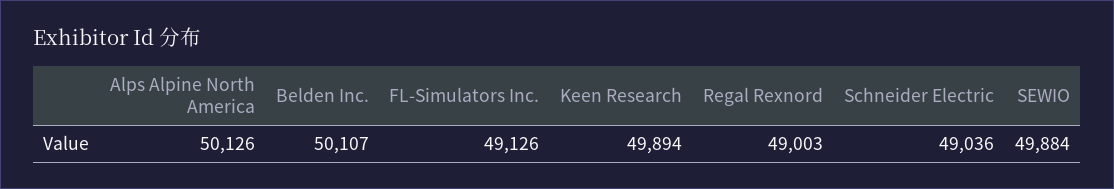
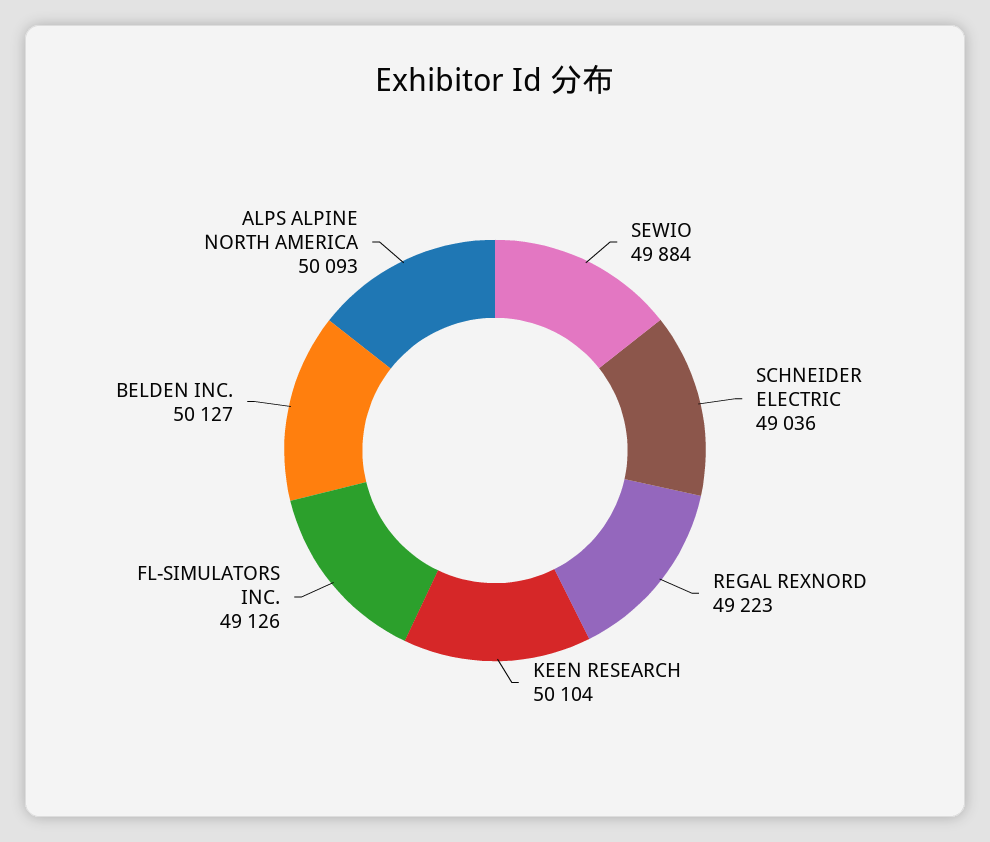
Alps Alpine North America: 50126 -> 50093
Belden Inc.: 50107 -> 50127
Keen Research: 49894 -> 50104
Regal Rexnord: 49003 -> 49223

